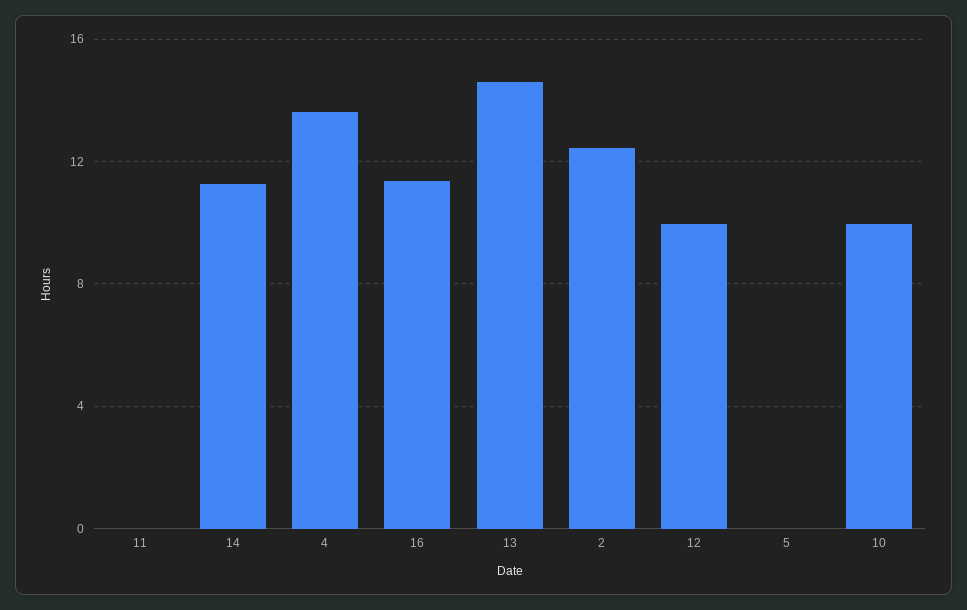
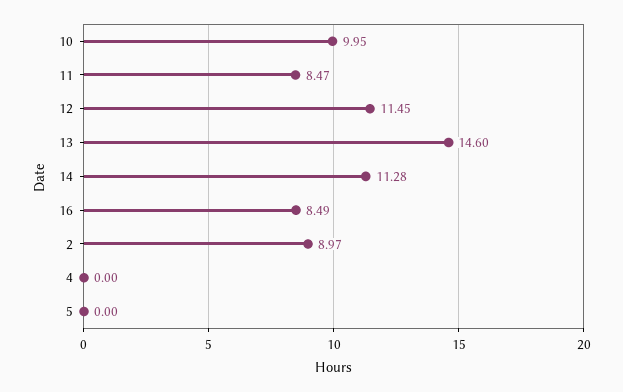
11: 0 -> 8.47
4: 13.5 -> 0
16: 11.5 -> 8.49
2: 12.5 -> 8.97
12: 10 -> 11.45

